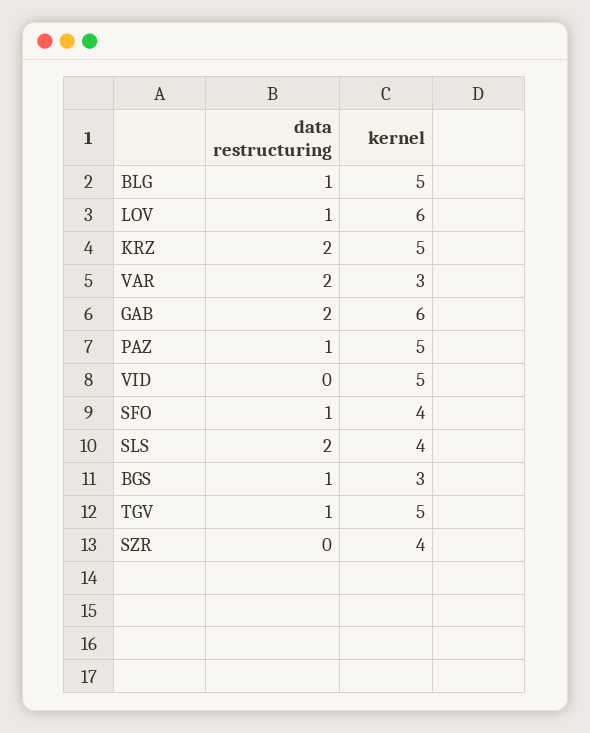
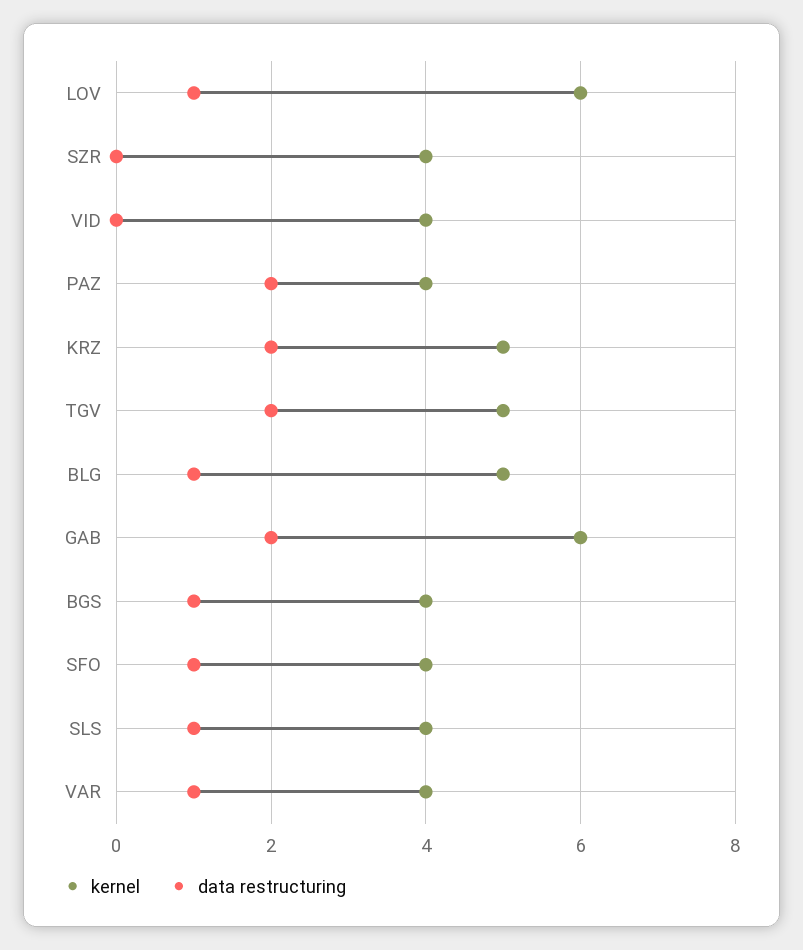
data restructuring, VAR: 2 -> 1
kernel, VAR: 3 -> 4
data restructuring, PAZ: 1 -> 2
kernel, PAZ: 5 -> 4
kernel, VID: 5 -> 4
data restructuring, SLS: 2 -> 1
kernel, BGS: 3 -> 4
data restructuring, TGV: 1 -> 2

